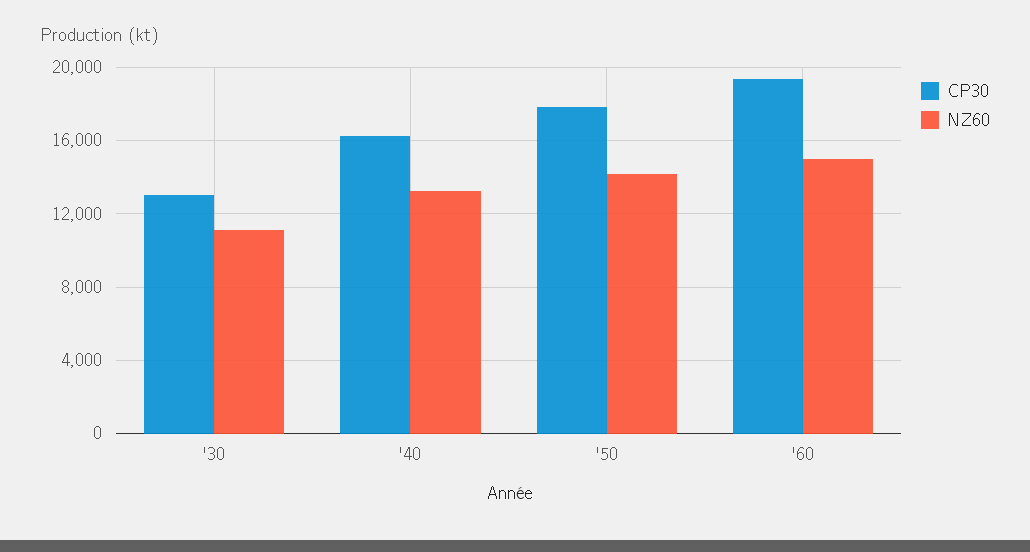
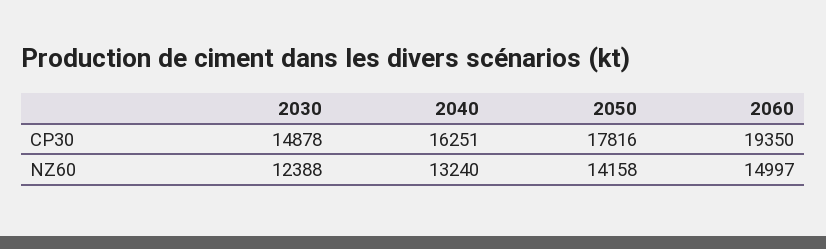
CP30, '30: 13000 -> 14878
NZ60, '30: 11000 -> 12388

